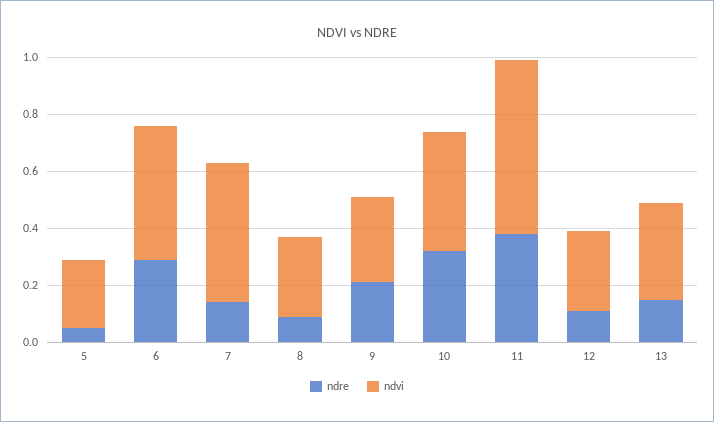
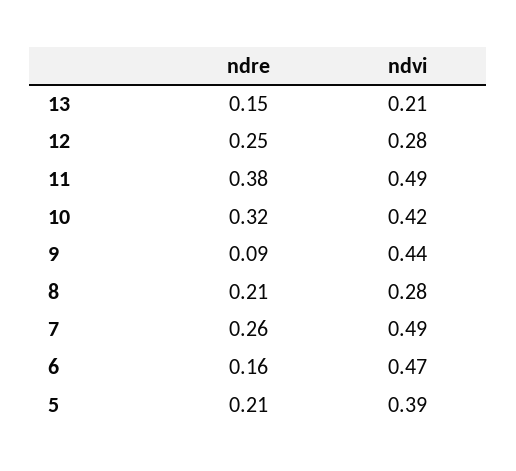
ndre, 5: 0.05 -> 0.21
ndvi, 5: 0.25 -> 0.39
ndre, 6: 0.3 -> 0.16
ndre, 7: 0.15 -> 0.26
ndre, 8: 0.1 -> 0.21
ndre, 9: 0.2 -> 0.09
ndvi, 9: 0.3 -> 0.44
ndvi, 11: 0.6 -> 0.49
ndre, 12: 0.1 -> 0.25
ndvi, 13: 0.35 -> 0.21

